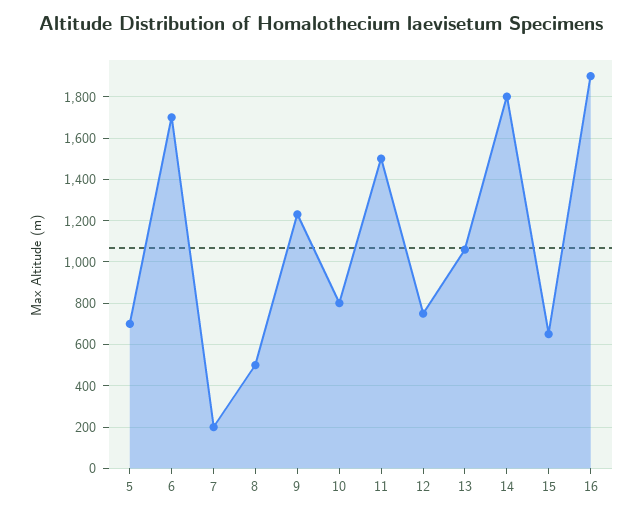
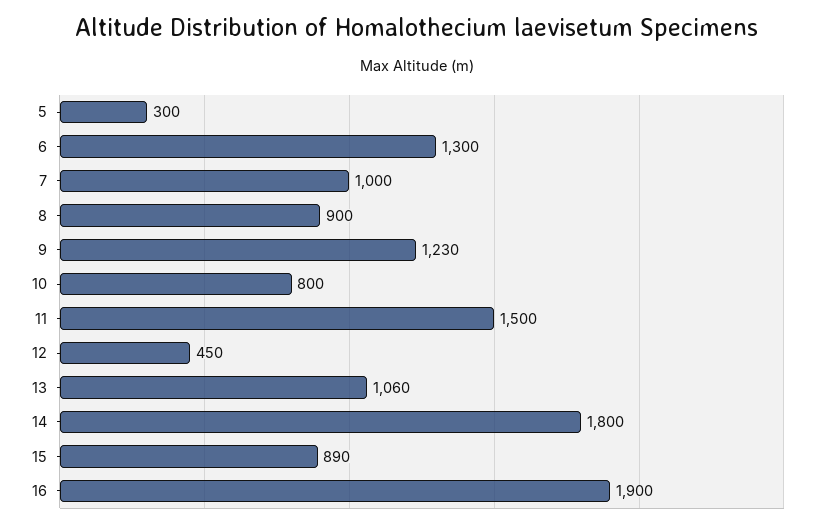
5: 700 -> 300
6: 1700 -> 1300
7: 200 -> 1000
8: 500 -> 900
12: 750 -> 450
15: 650 -> 890

